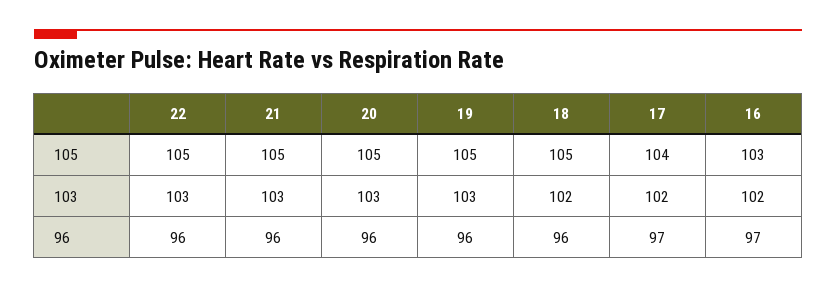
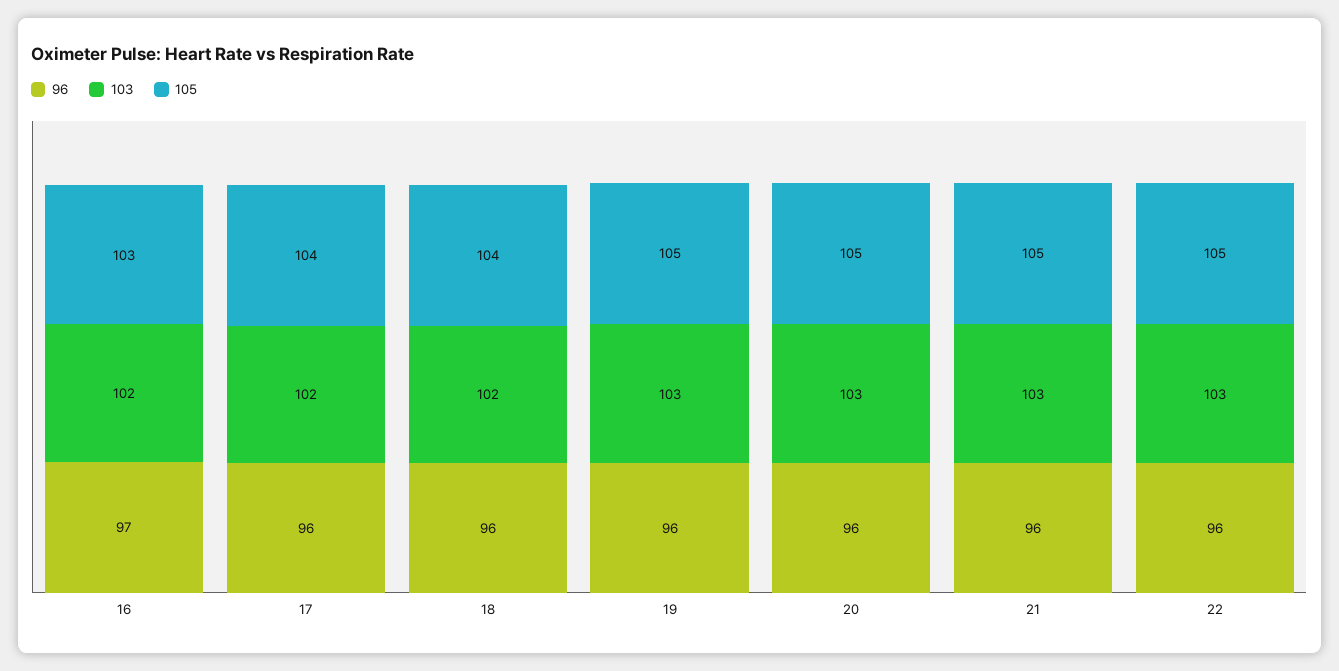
105, 18: 105 -> 104
96, 17: 97 -> 96

